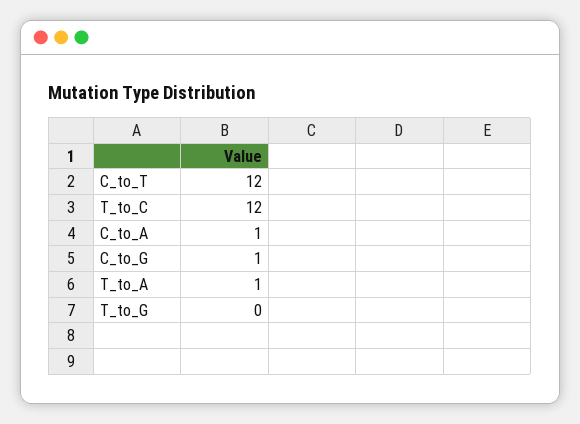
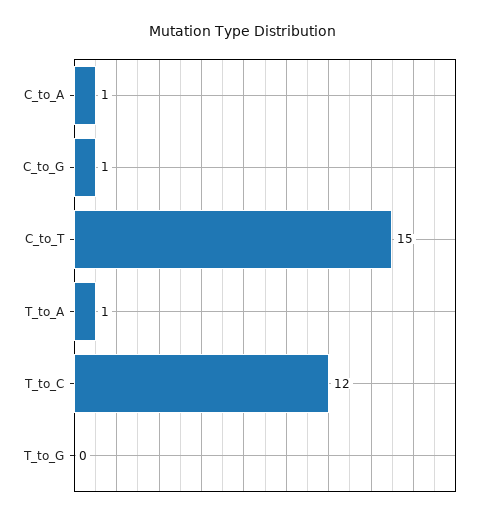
C_to_T: 12 -> 15

